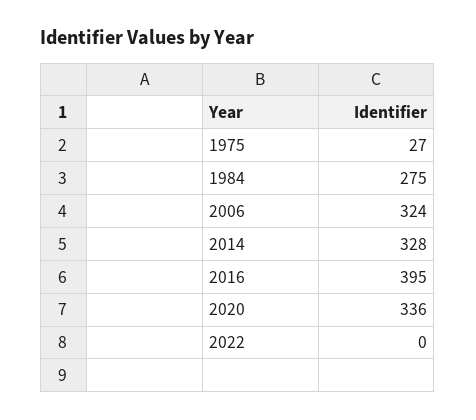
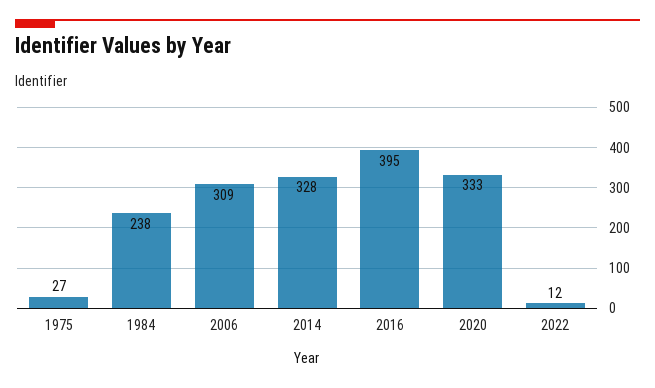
1984: 275 -> 238
2006: 324 -> 309
2020: 336 -> 333
2022: 0 -> 12

